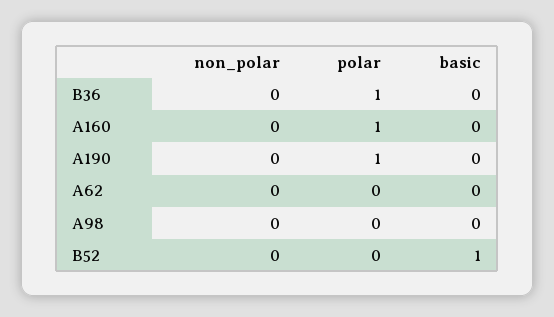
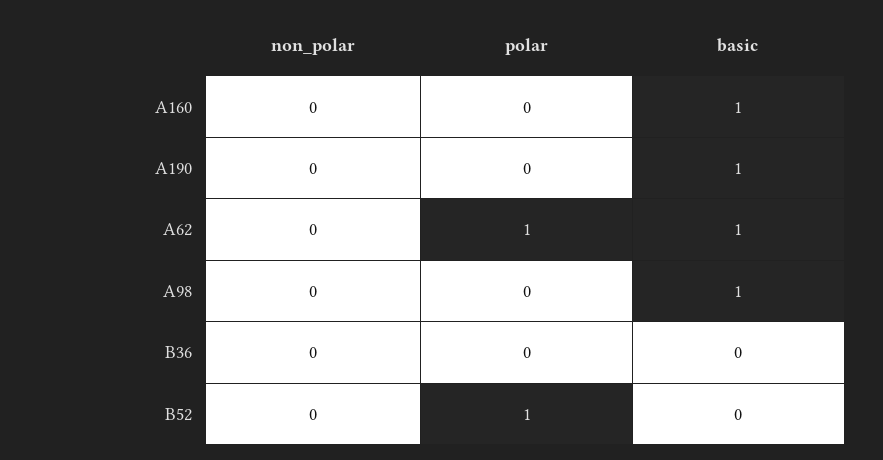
polar, B36: 1 -> 0
polar, A160: 1 -> 0
basic, A160: 0 -> 1
polar, A190: 1 -> 0
basic, A190: 0 -> 1
polar, A62: 0 -> 1
basic, A62: 0 -> 1
basic, A98: 0 -> 1
polar, B52: 0 -> 1
basic, B52: 1 -> 0

